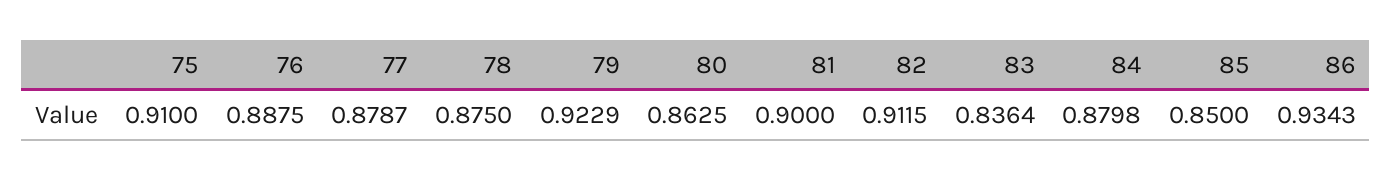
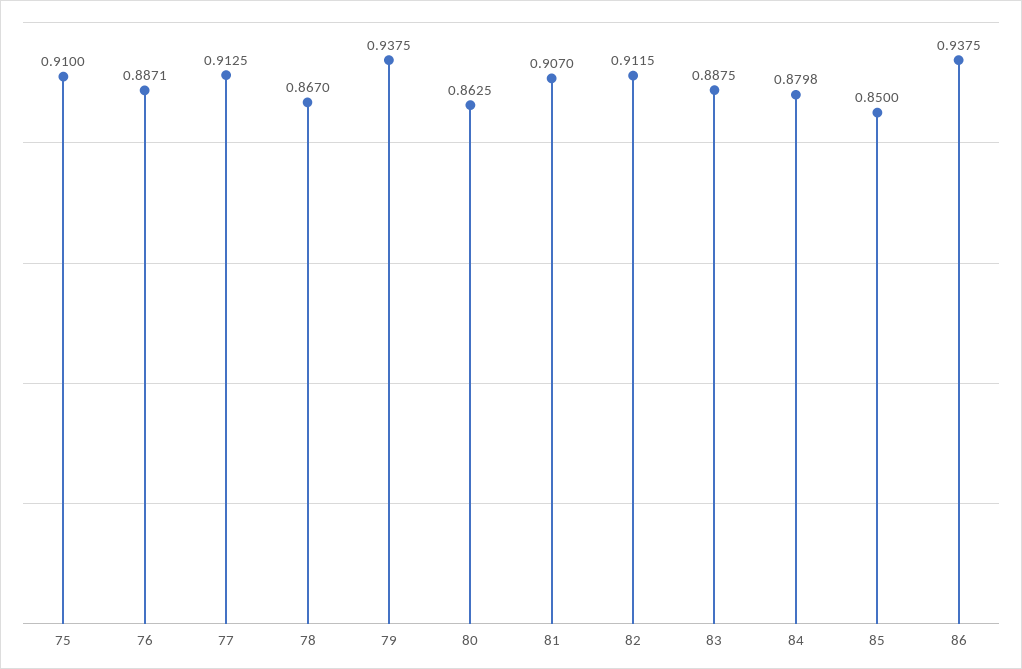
76: 0.8875 -> 0.8871
77: 0.8787 -> 0.9125
78: 0.875 -> 0.867
79: 0.9229 -> 0.9375
81: 0.9 -> 0.907
83: 0.8364 -> 0.8875
86: 0.9343 -> 0.9375

